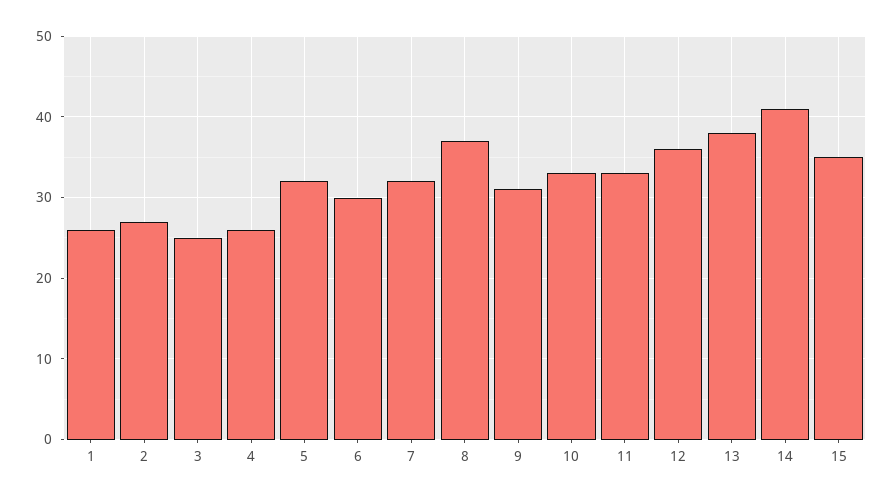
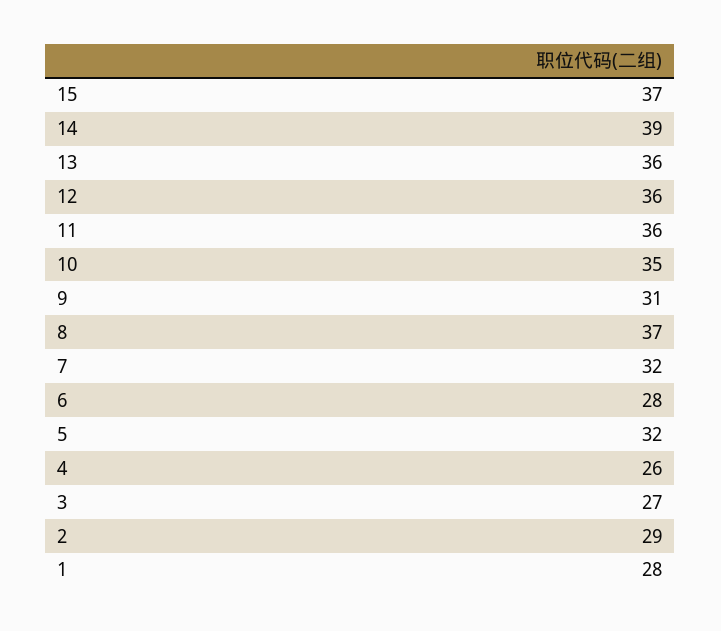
1: 26 -> 28
2: 27 -> 29
3: 25 -> 27
6: 30 -> 28
10: 33 -> 35
11: 33 -> 36
13: 38 -> 36
14: 41 -> 39
15: 35 -> 37

